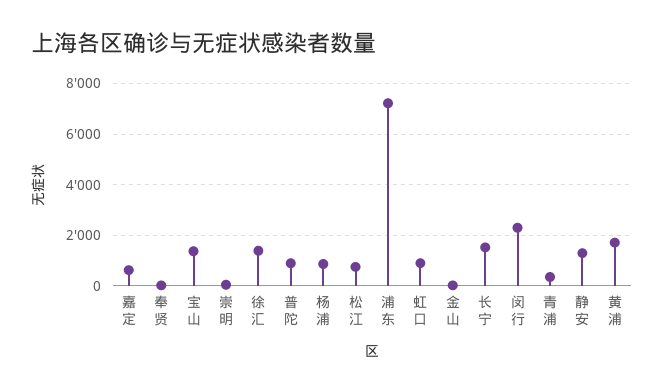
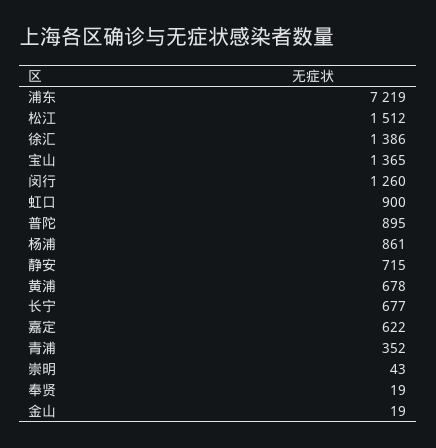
松江: 750 -> 1512
长宁: 1500 -> 677
闵行: 2250 -> 1260
静安: 1250 -> 715
黄浦: 1750 -> 678

